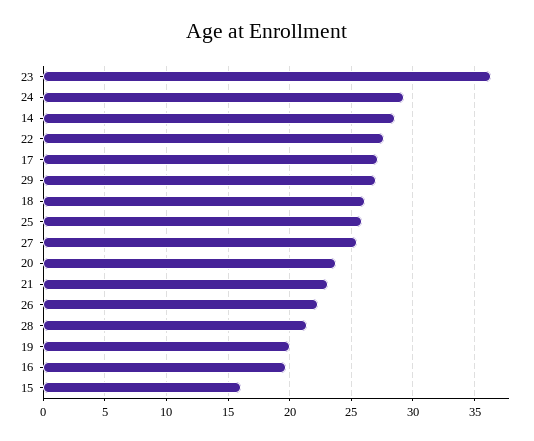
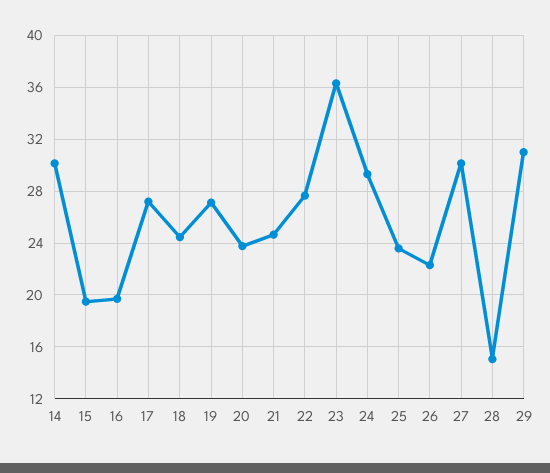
14: 28.5 -> 30
29: 27 -> 31
18: 26 -> 24.5
25: 26 -> 23.5
27: 25.5 -> 30
21: 23 -> 24.5
28: 21.5 -> 15
19: 20 -> 27
15: 16 -> 19.5

